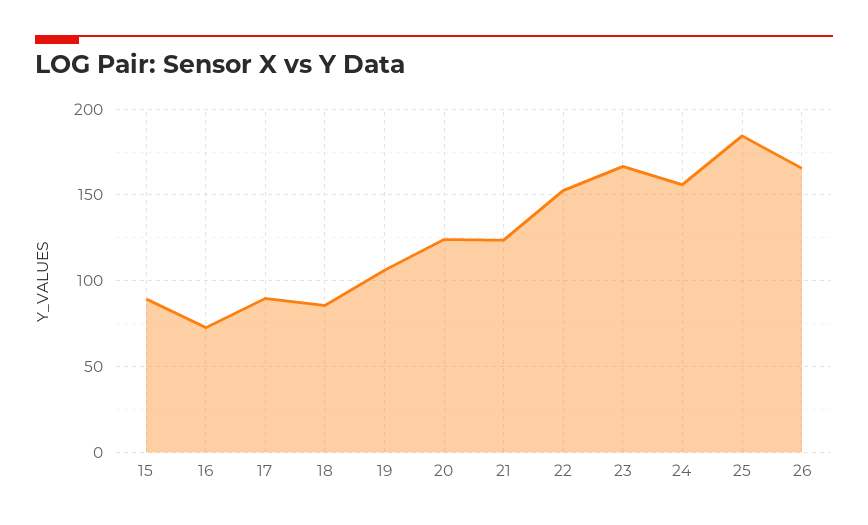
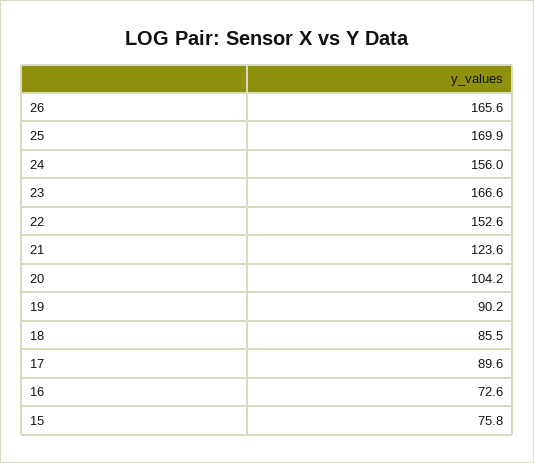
15: 90 -> 75.8
19: 105 -> 90.2
20: 125 -> 104.2
25: 185 -> 169.9

